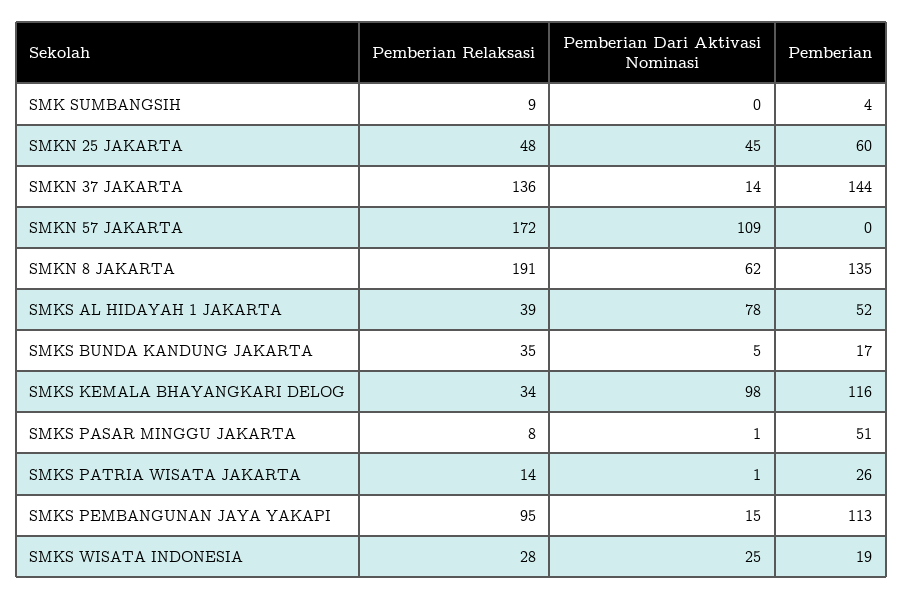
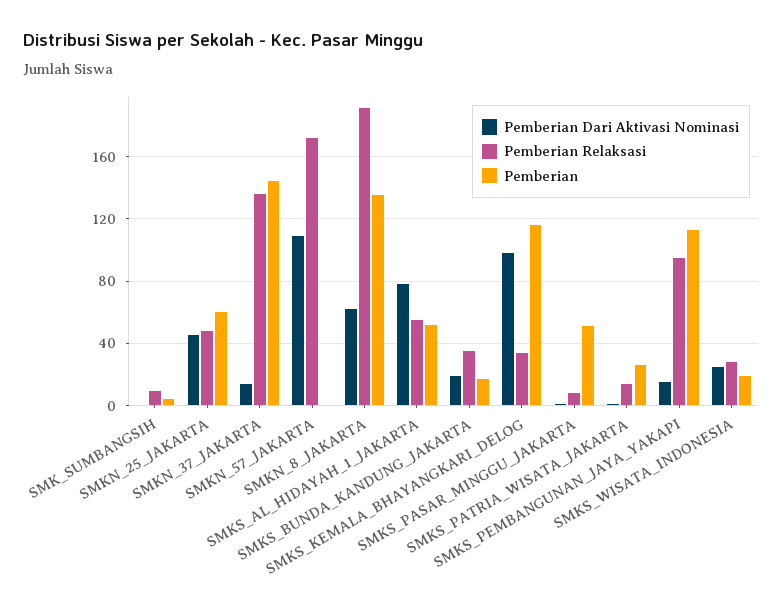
Pemberian Relaksasi, SMKS AL HIDAYAH 1 JAKARTA: 39 -> 55
Pemberian Dari Aktivasi Nominasi, SMKS BUNDA KANDUNG JAKARTA: 5 -> 20

